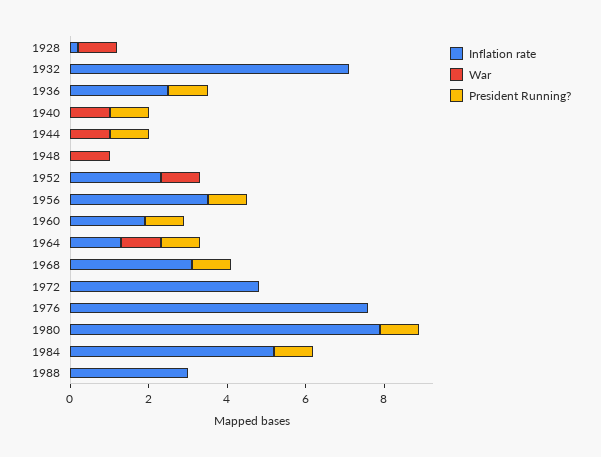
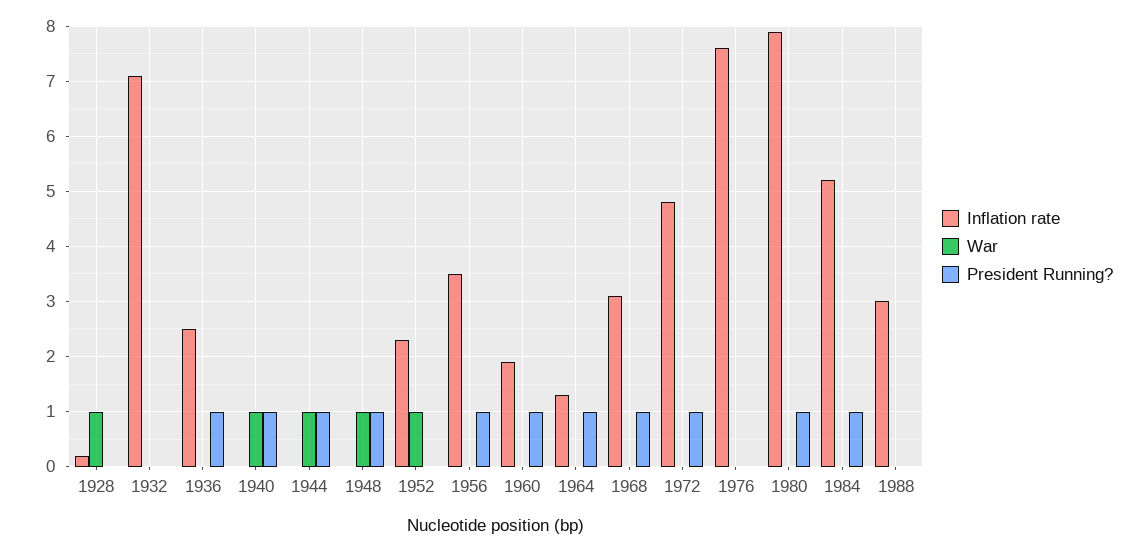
President Running?, 1948: 0 -> 1
War, 1964: 1 -> 0
President Running?, 1972: 0 -> 1

